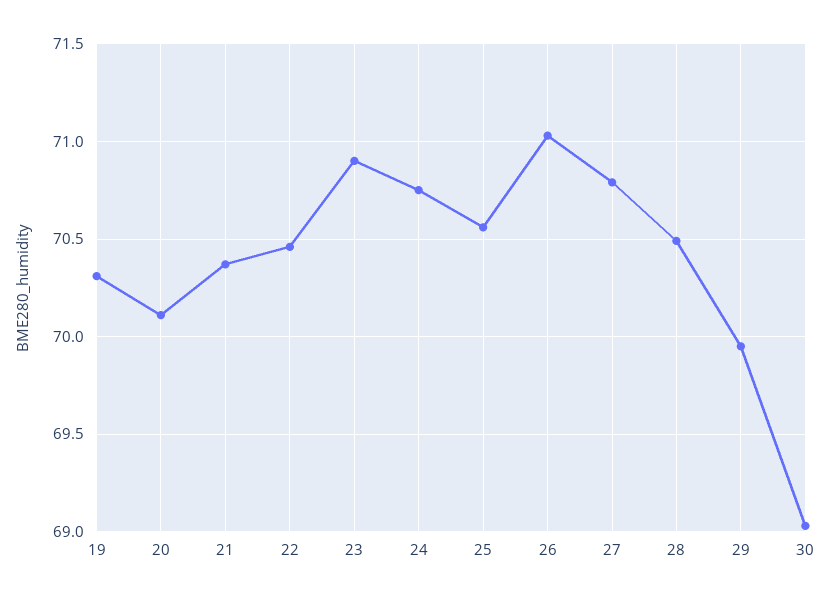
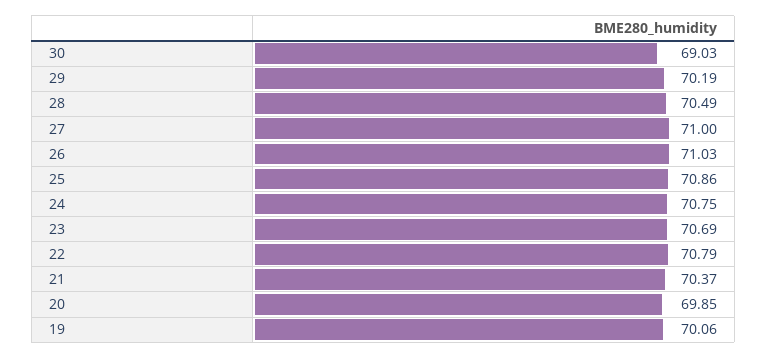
19: 70.3 -> 70.06
20: 70.1 -> 69.85
22: 70.45 -> 70.79
23: 70.9 -> 70.69
25: 70.55 -> 70.86
27: 70.8 -> 71
29: 69.95 -> 70.19

